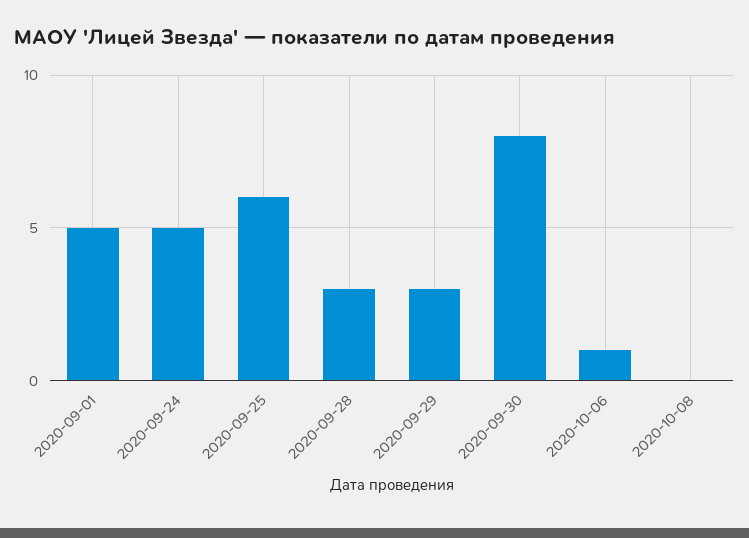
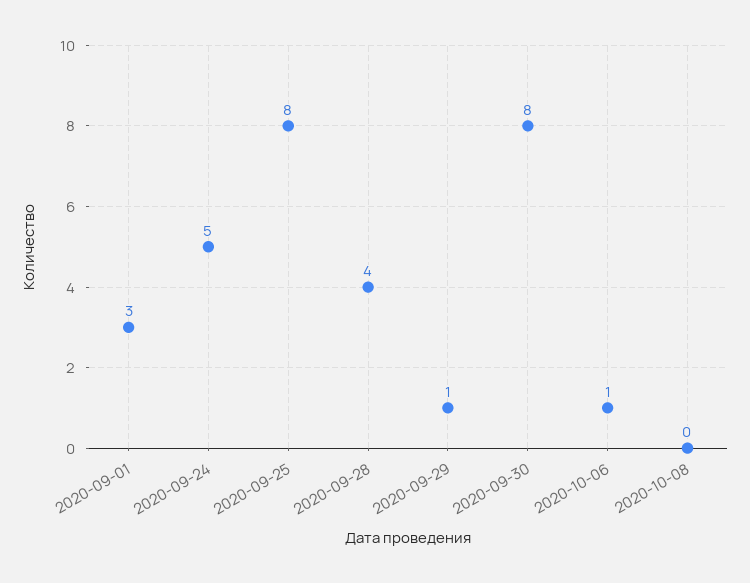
2020-09-01: 5 -> 3
2020-09-25: 6 -> 8
2020-09-28: 3 -> 4
2020-09-29: 3 -> 1

